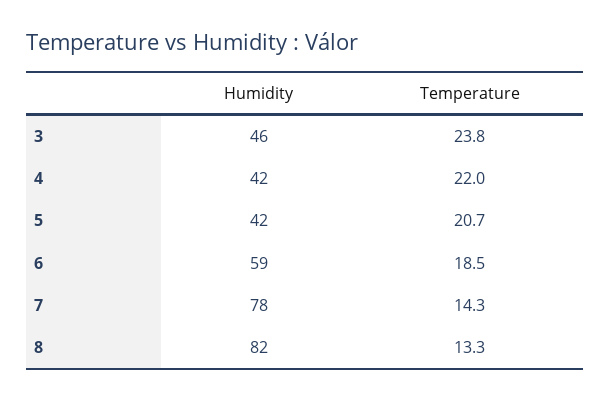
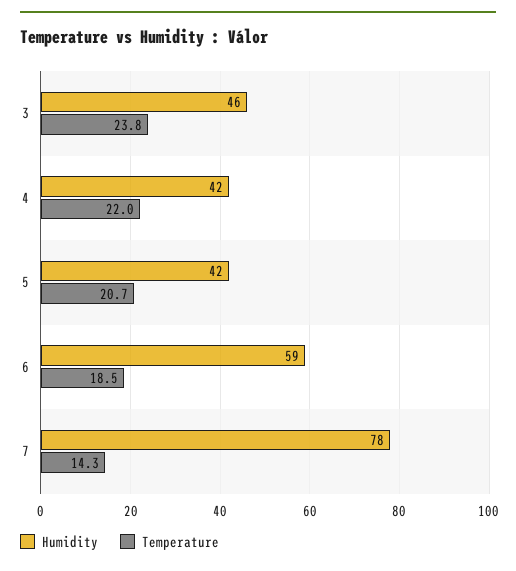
Humidity, 8: 82 -> none
Temperature, 8: 13.3 -> none

